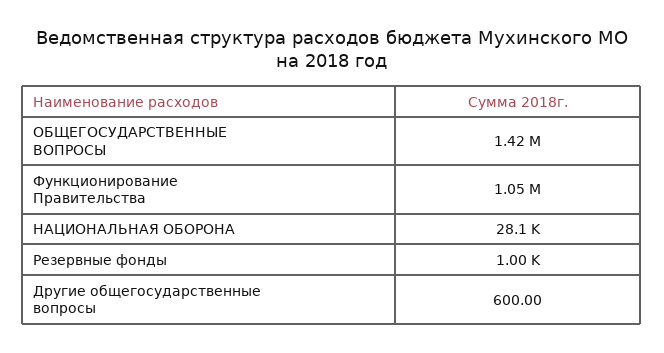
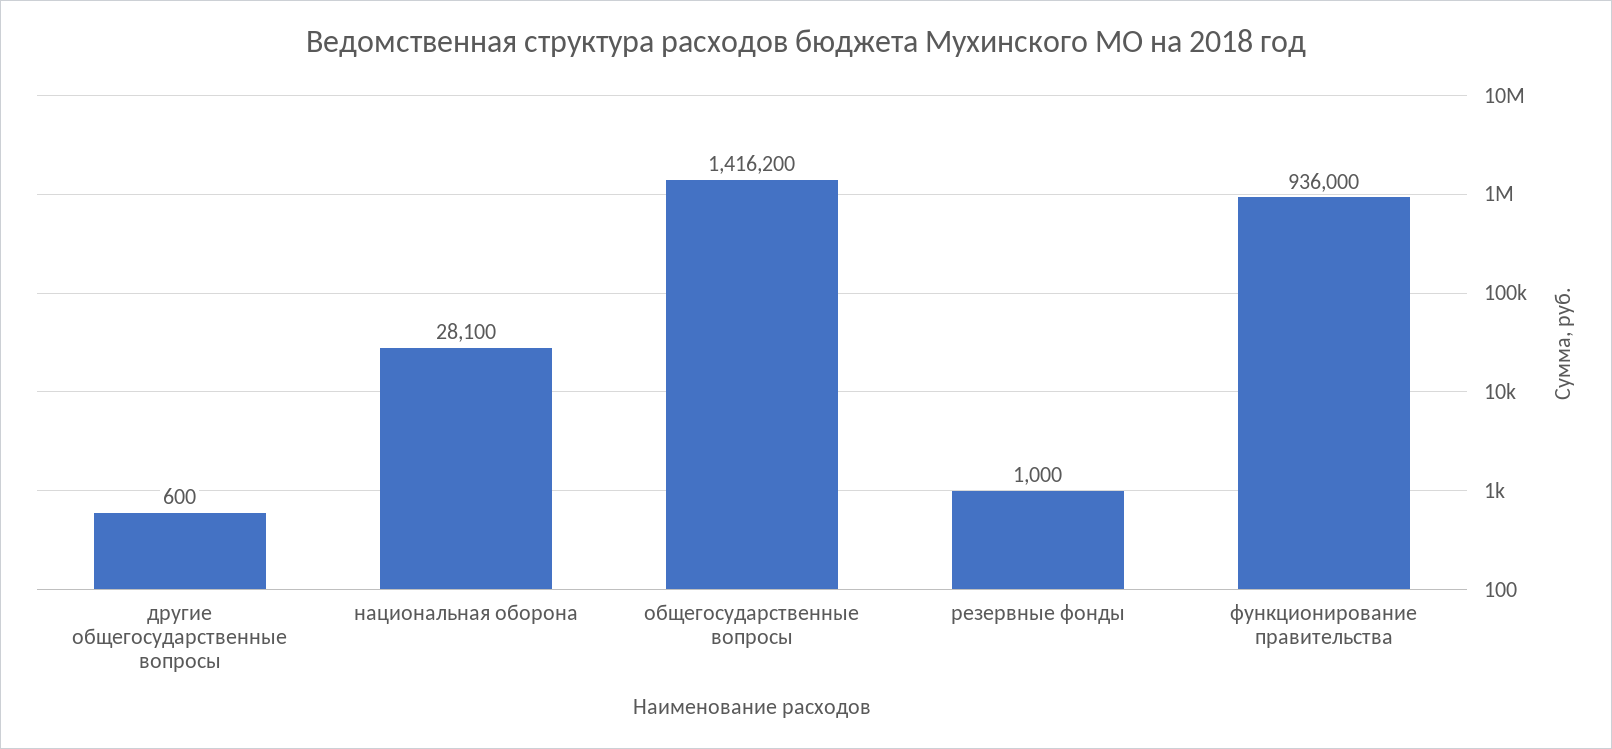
Функционирование Правительства: 1050000 -> 936000

